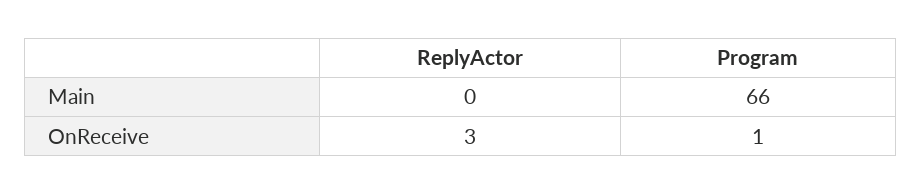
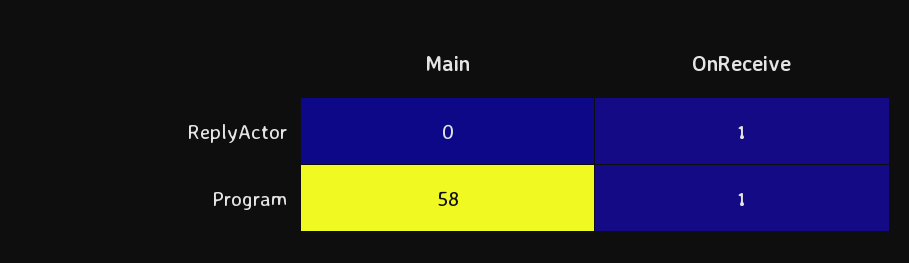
Program, Main: 66 -> 58
ReplyActor, OnReceive: 3 -> 1

